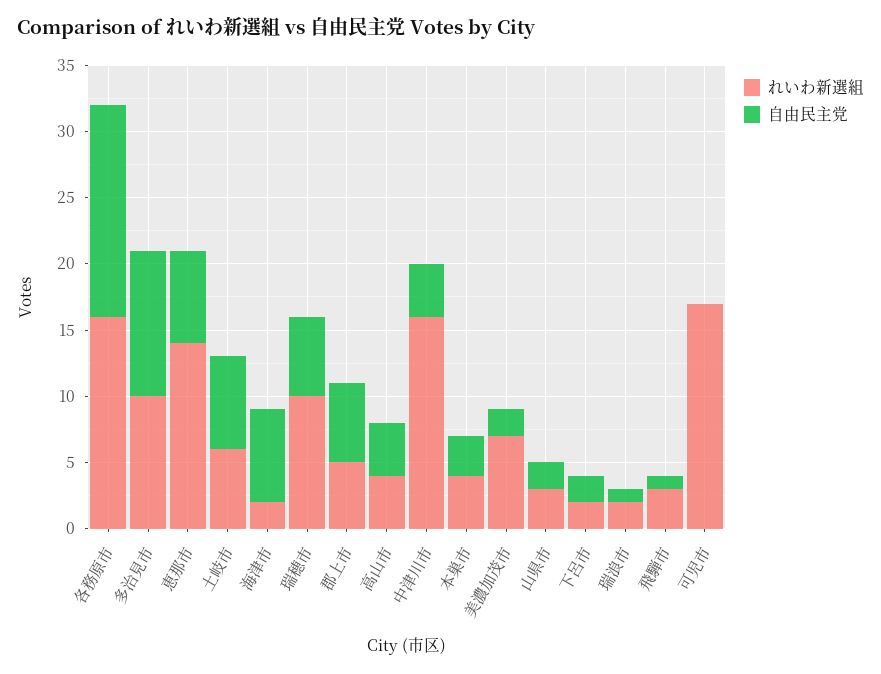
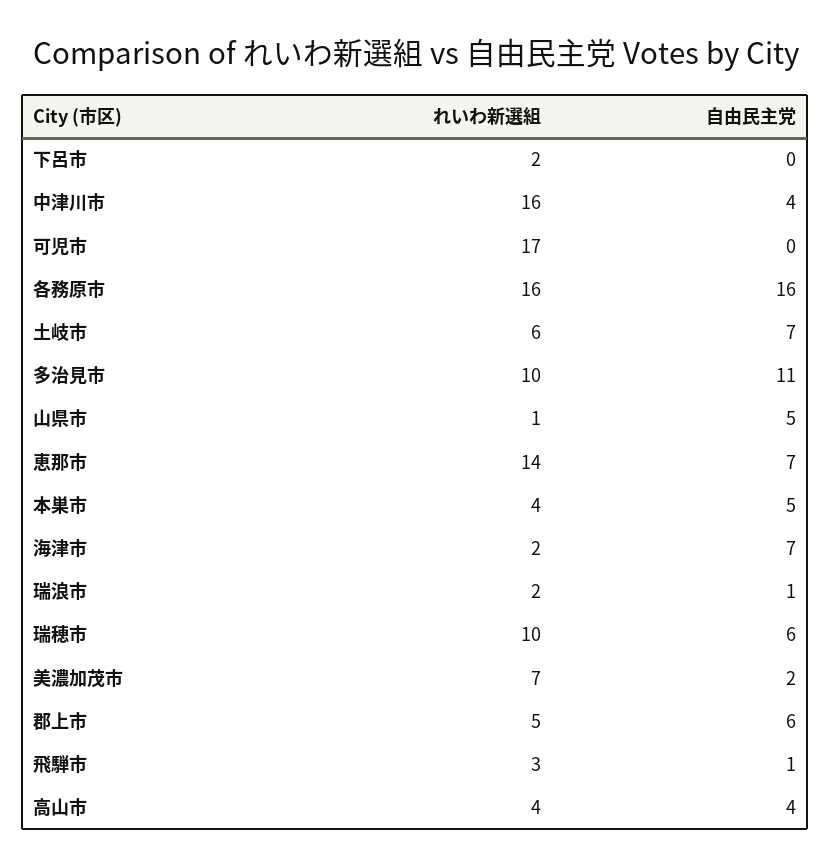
自由民主党, 本巣市: 3 -> 5
れいわ新選組, 山県市: 3 -> 1
自由民主党, 山県市: 2 -> 5
自由民主党, 下呂市: 2 -> 0

